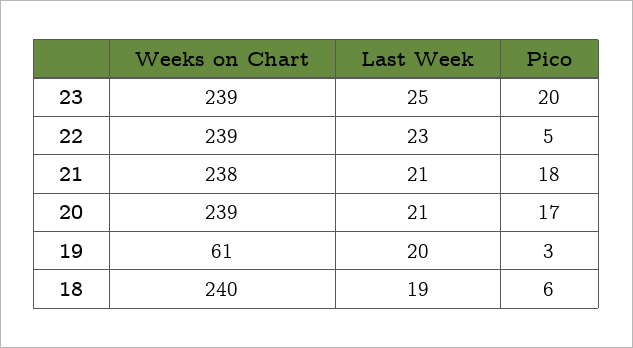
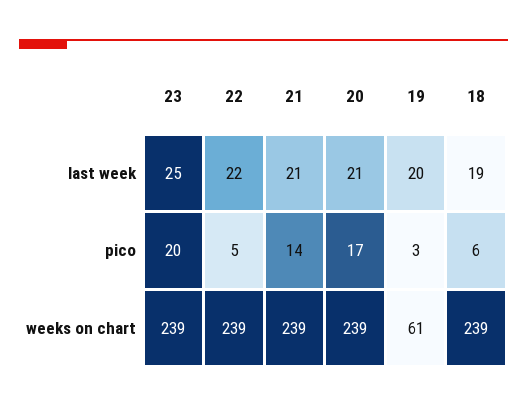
Last Week, 22: 23 -> 22
Weeks on Chart, 21: 238 -> 239
Pico, 21: 18 -> 14
Weeks on Chart, 18: 240 -> 239

